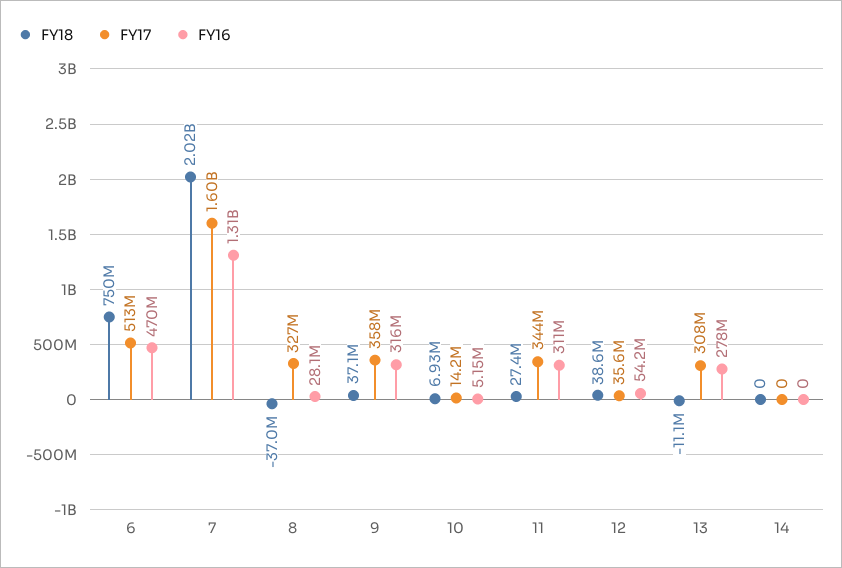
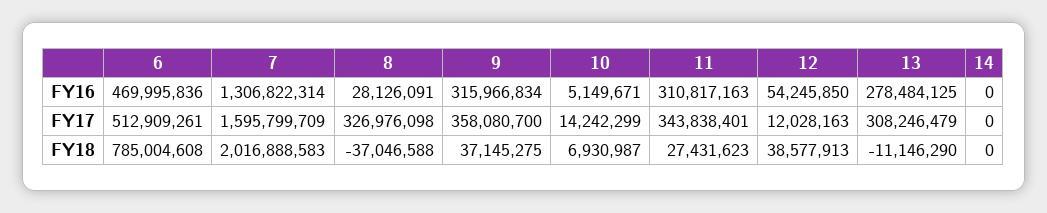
FY18, 6: 750000000 -> 785004608
FY17, 12: 35600000 -> 12028163

